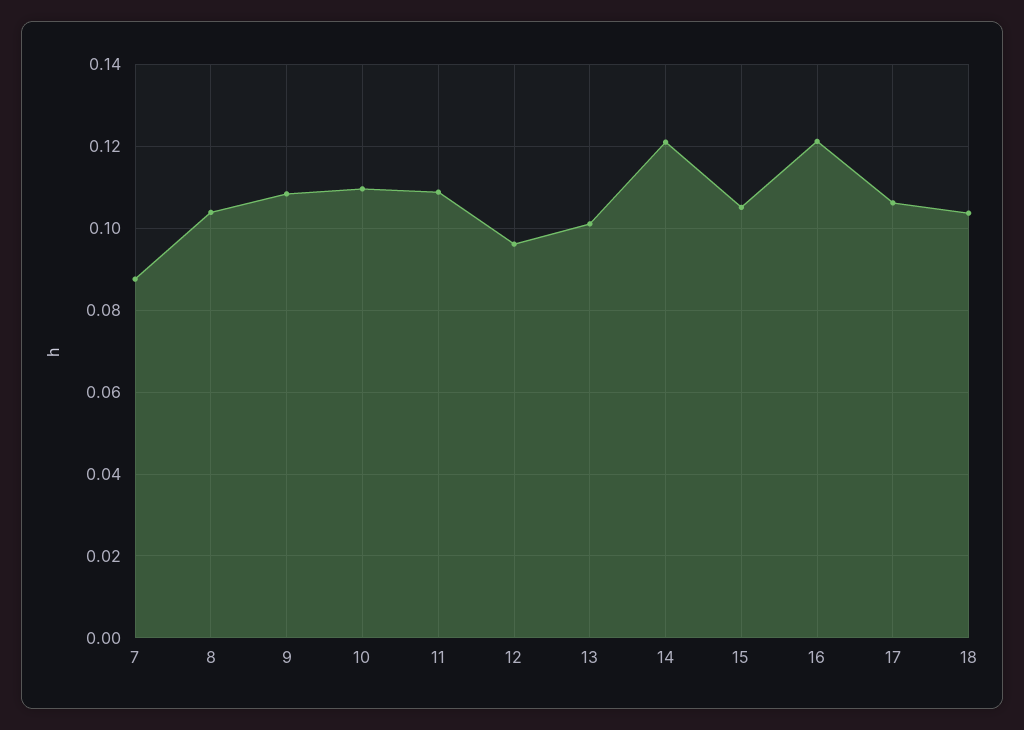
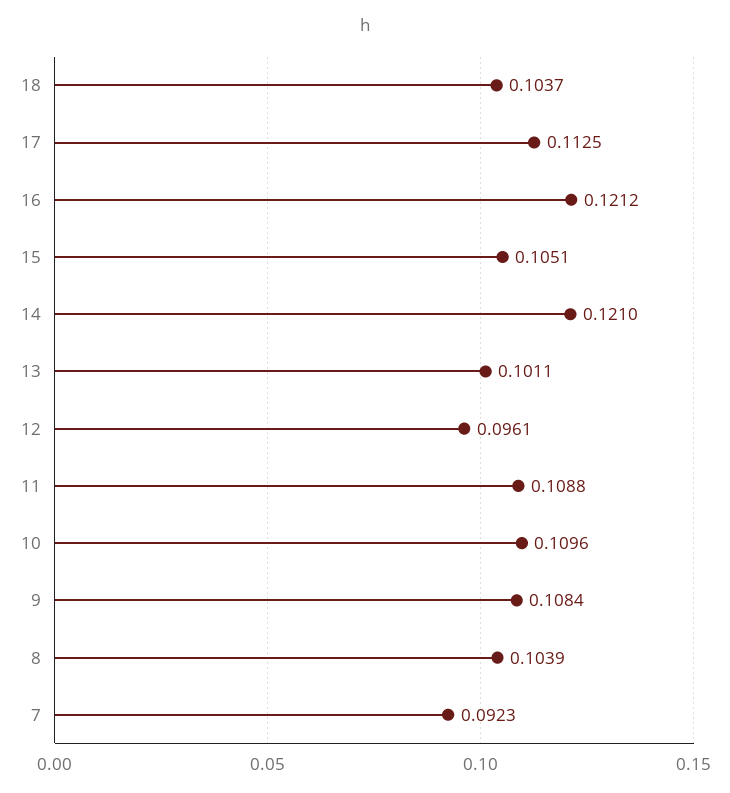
7: 0.088 -> 0.0923
17: 0.106 -> 0.1125

